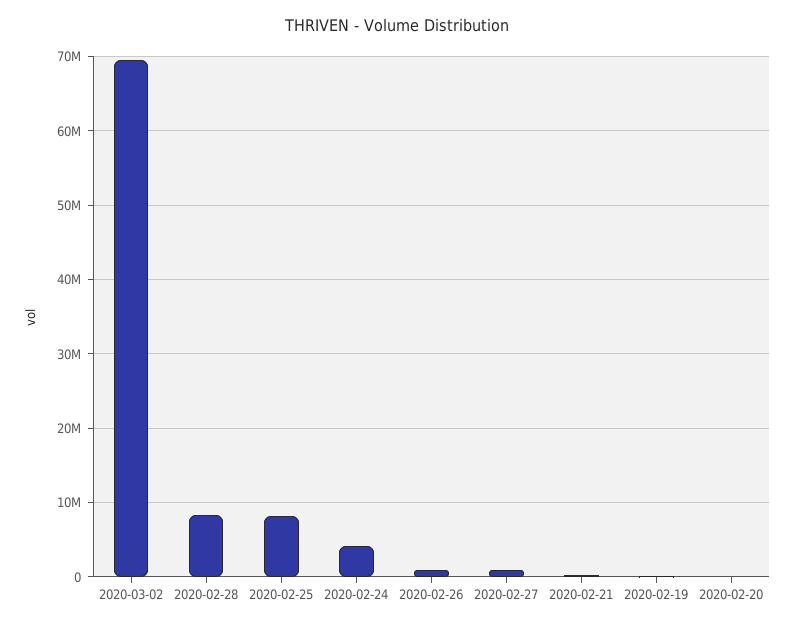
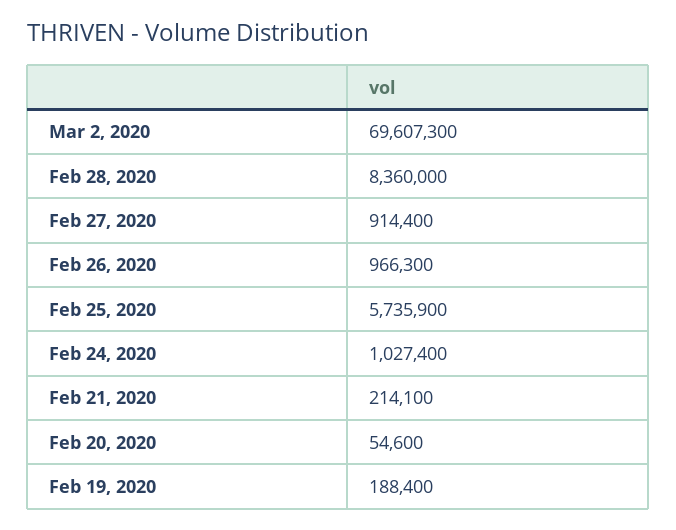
2020-02-25: 8000000 -> 5735900
2020-02-24: 4000000 -> 1027400

